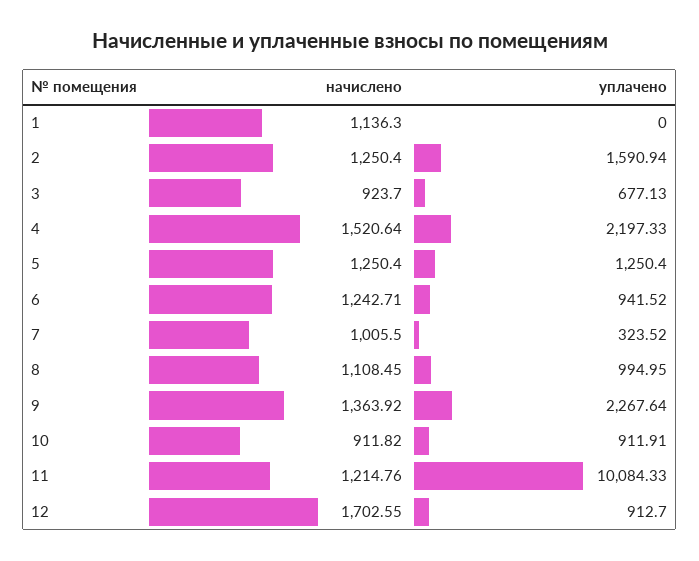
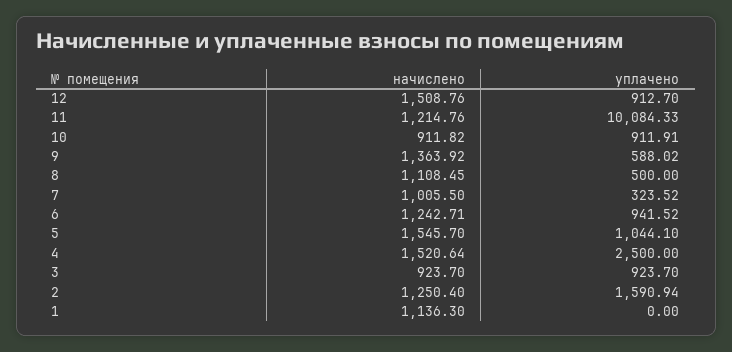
уплачено, 3: 677.13 -> 923.7
уплачено, 4: 2197.33 -> 2500
начислено, 5: 1250.4 -> 1545.7
уплачено, 5: 1250.4 -> 1044.1
уплачено, 8: 994.95 -> 500
уплачено, 9: 2267.64 -> 588.02
начислено, 12: 1702.55 -> 1508.76

